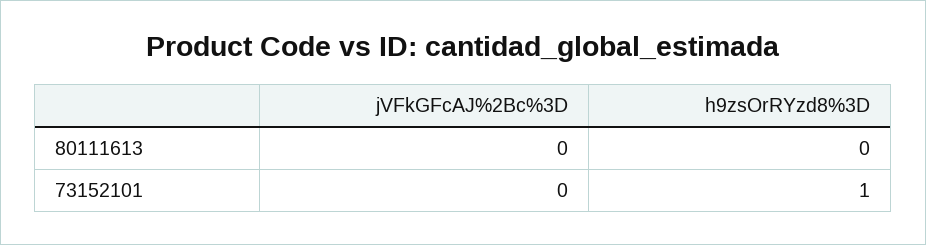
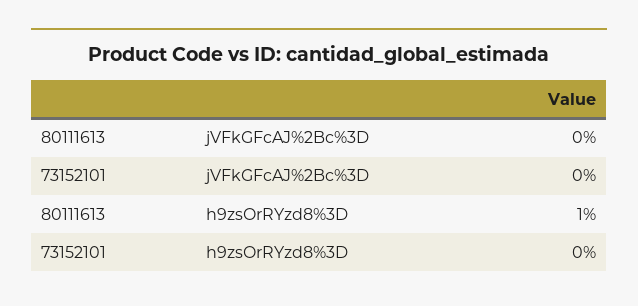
h9zsOrRYzd8%3D, 80111613: 0 -> 1
h9zsOrRYzd8%3D, 73152101: 1 -> 0

